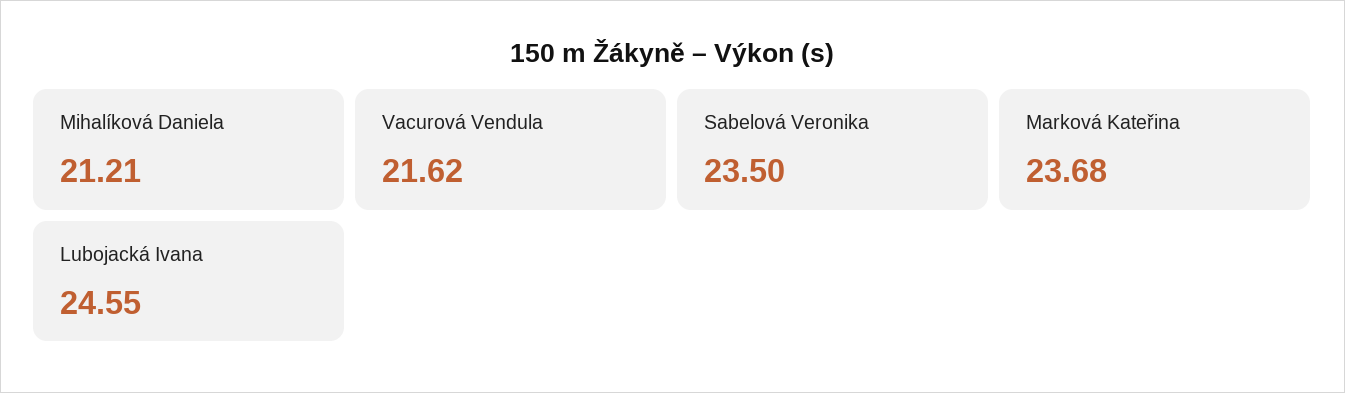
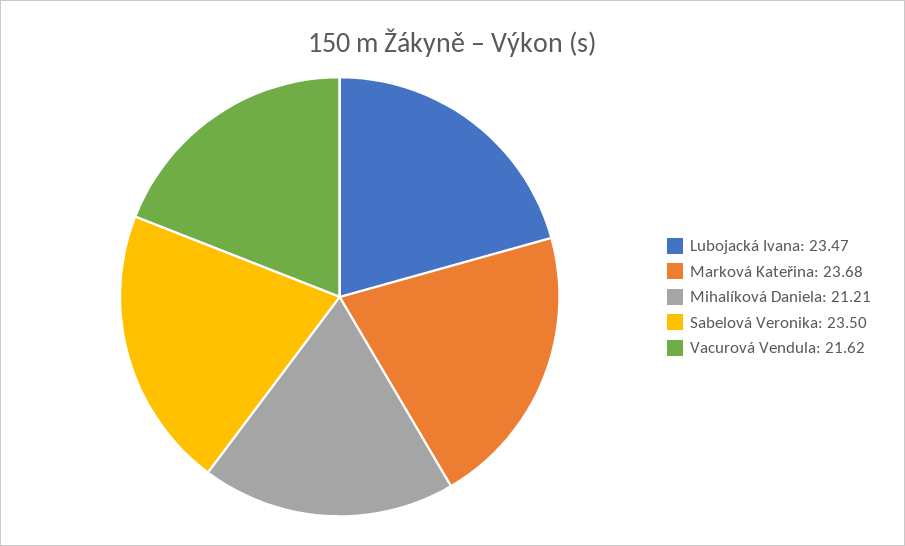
Lubojacká Ivana: 24.55 -> 23.47

